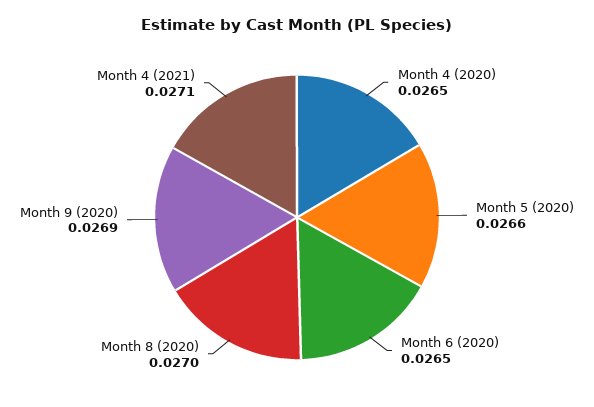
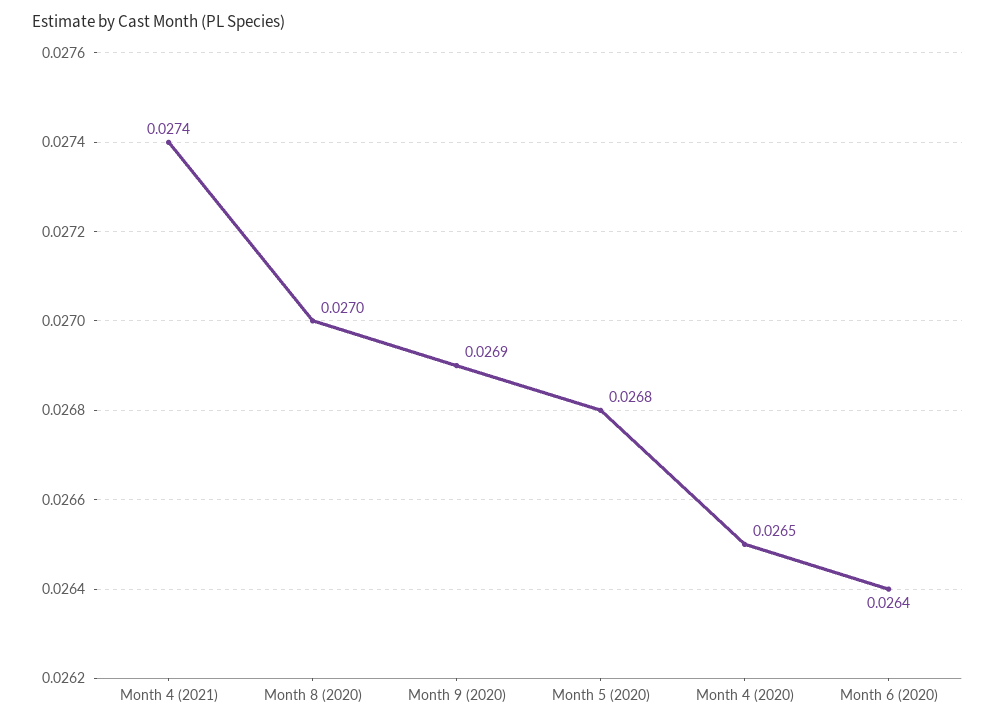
Month 5 (2020): 0.0266 -> 0.0268
Month 6 (2020): 0.0265 -> 0.0264
Month 4 (2021): 0.0271 -> 0.0274

